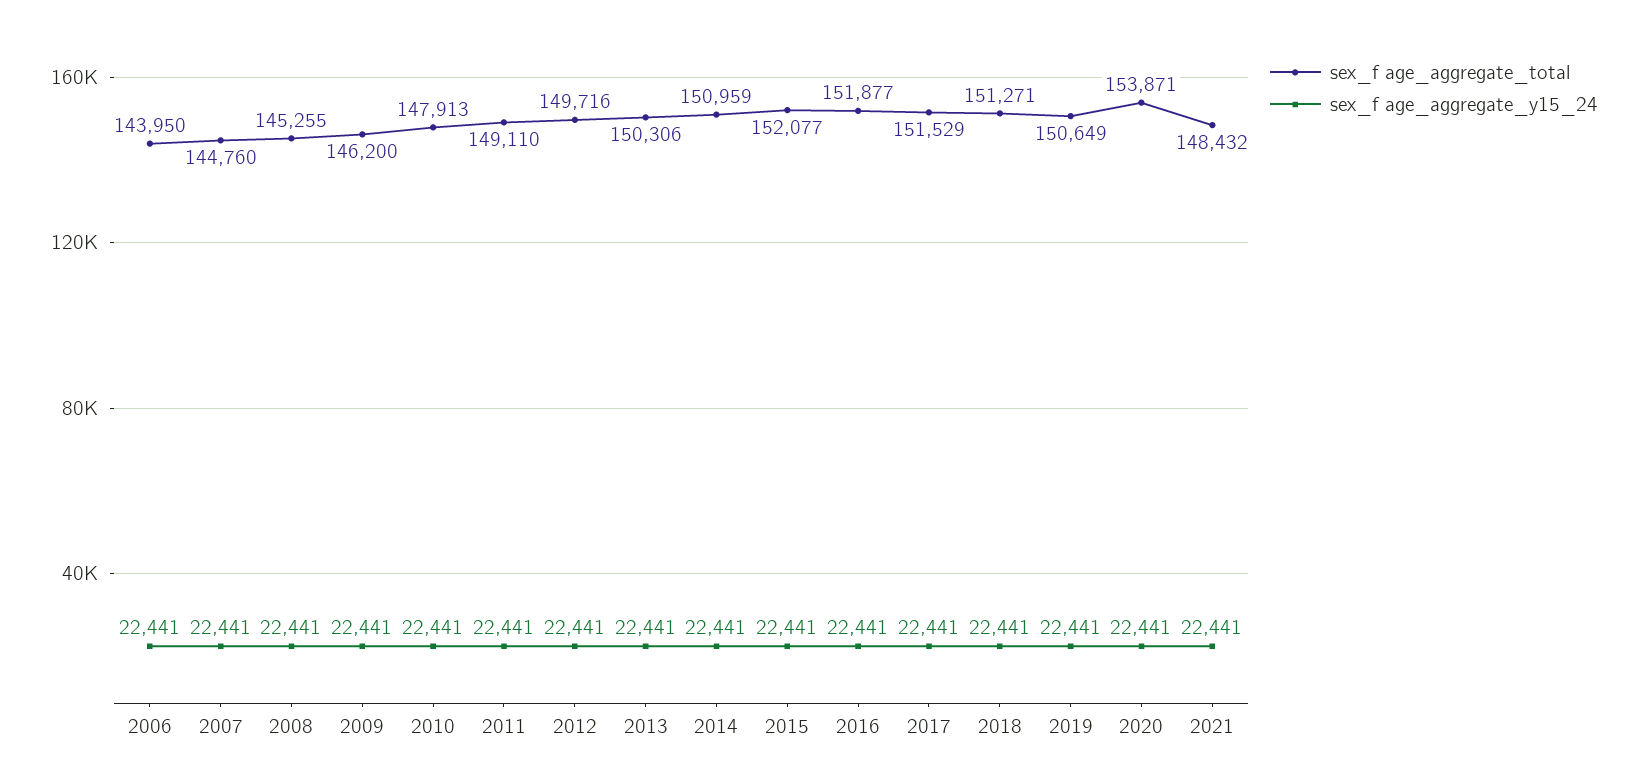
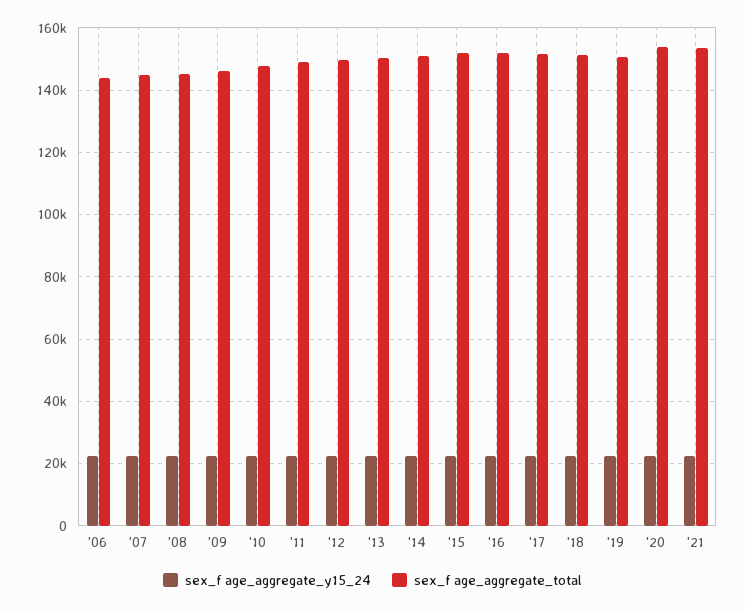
sex_f age_aggregate_total, 2021: 148432 -> 154000

